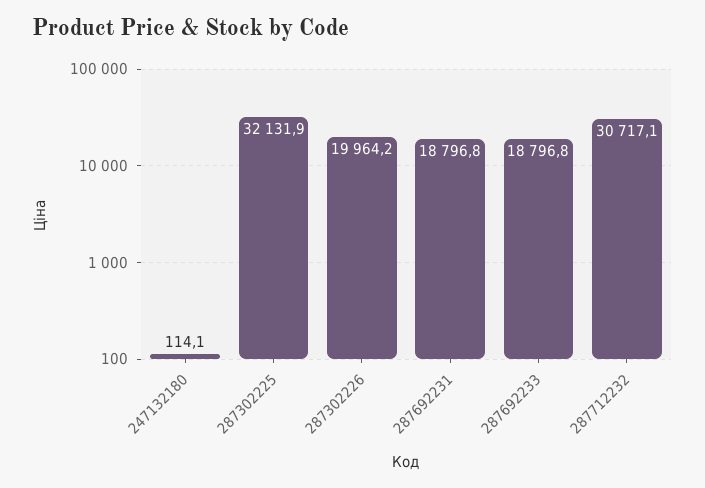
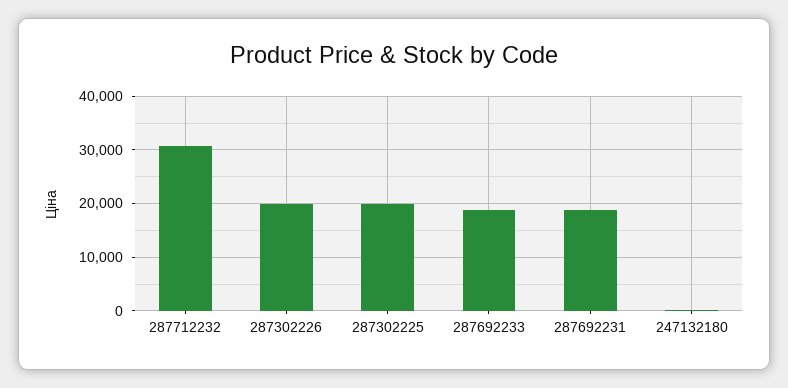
287302225: 32131.9 -> 20000

